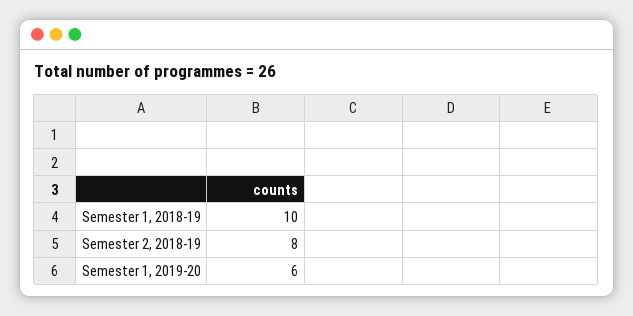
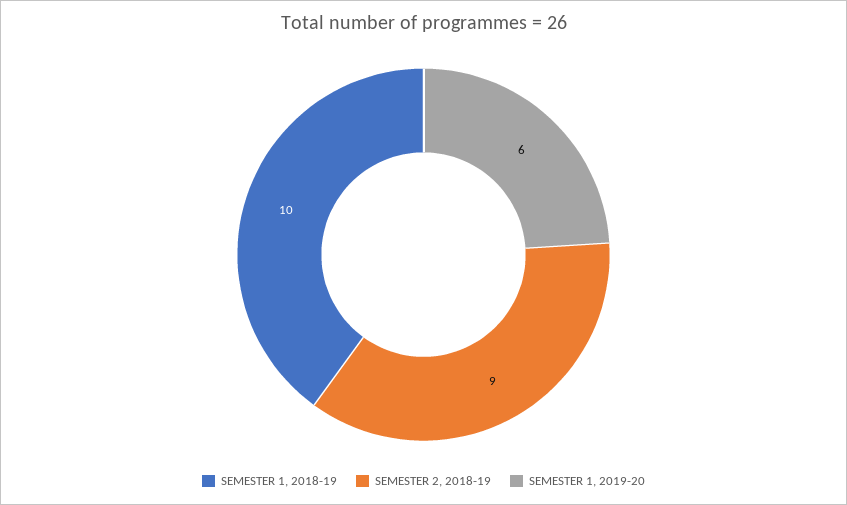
Semester 2, 2018-19: 8 -> 9

